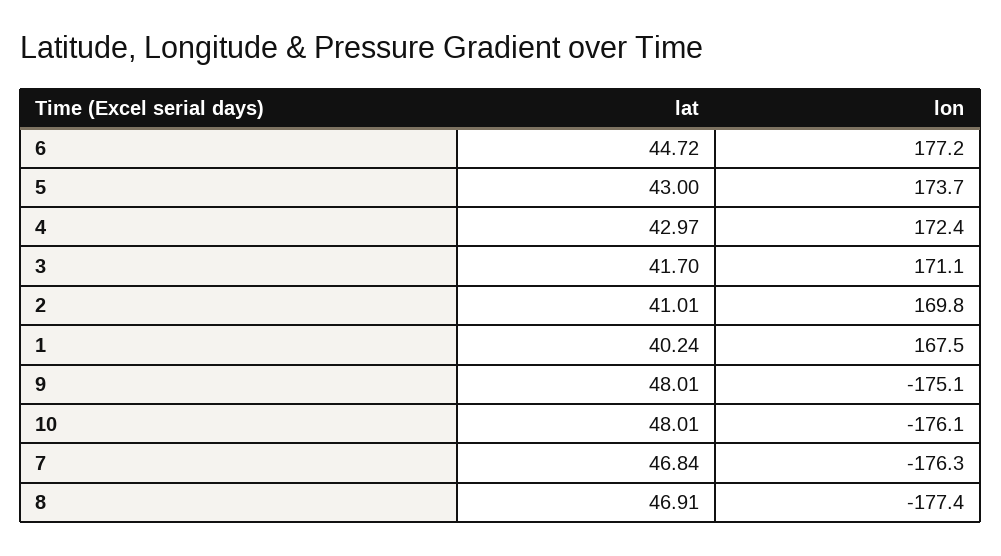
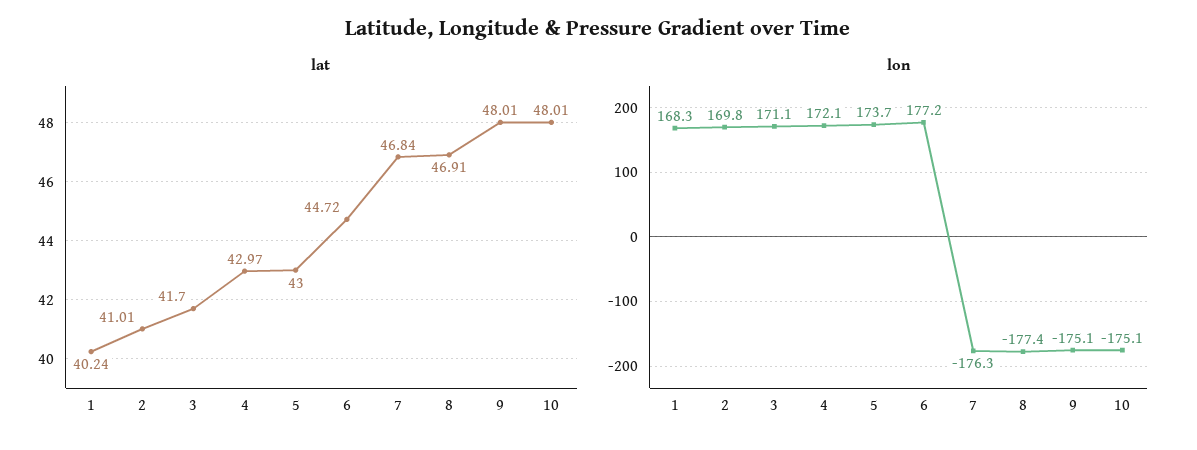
lon, 4: 172.4 -> 172.1
lon, 1: 167.5 -> 168.3
lon, 10: -176.1 -> -175.1

